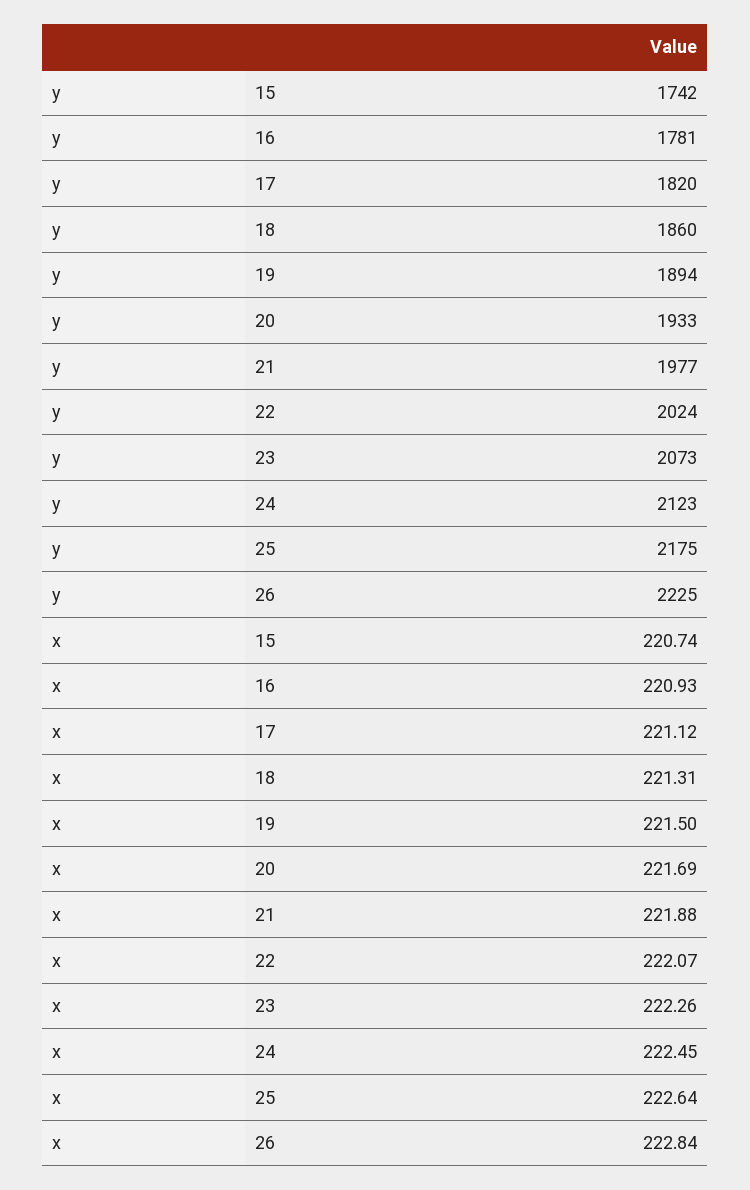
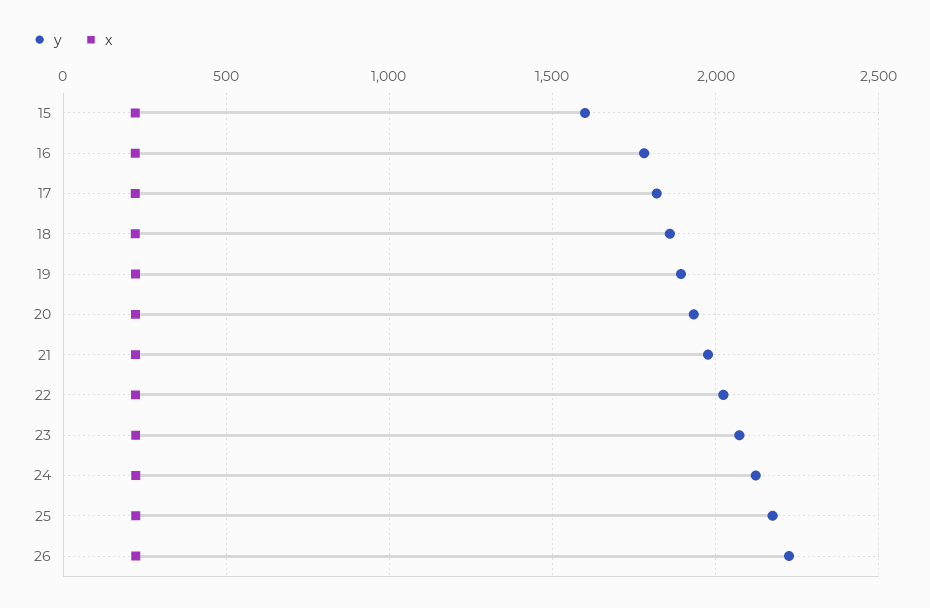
y, 15: 1742 -> 1600

